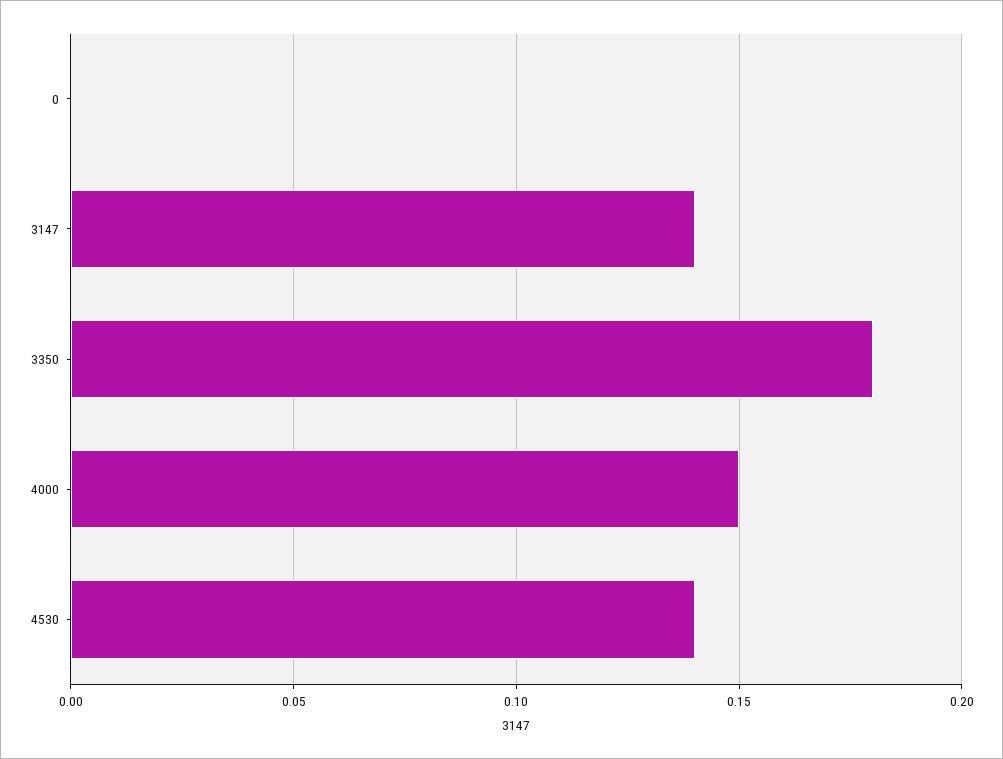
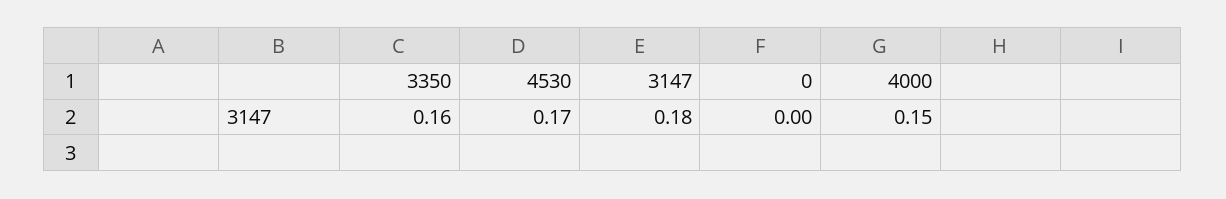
3147: 0.14 -> 0.18
3350: 0.18 -> 0.16
4530: 0.14 -> 0.17

